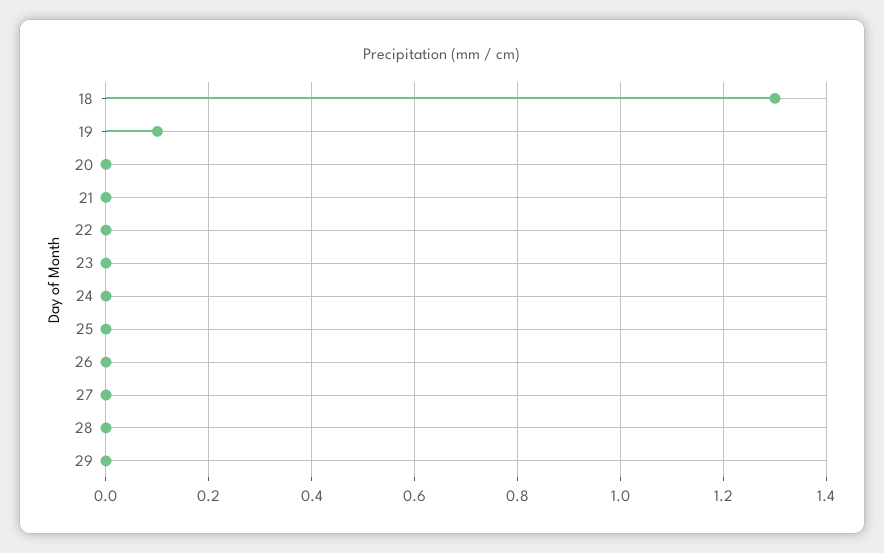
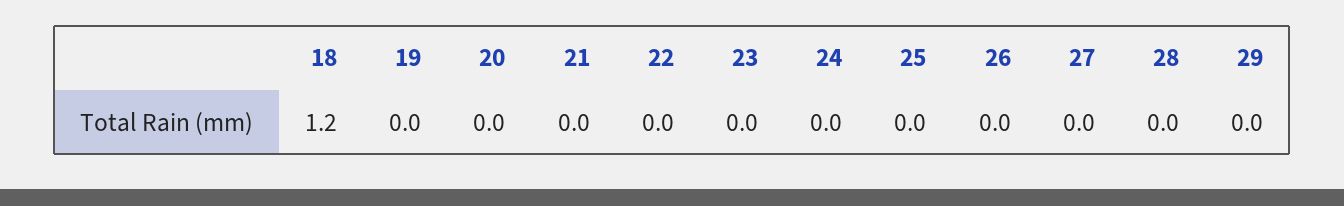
18: 1.3 -> 1.2
19: 0.1 -> 0

